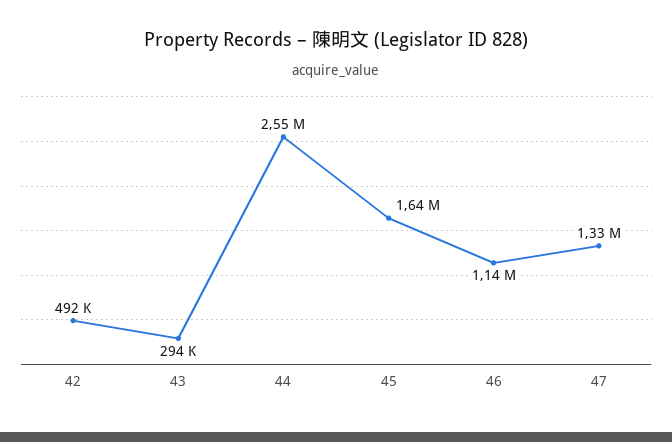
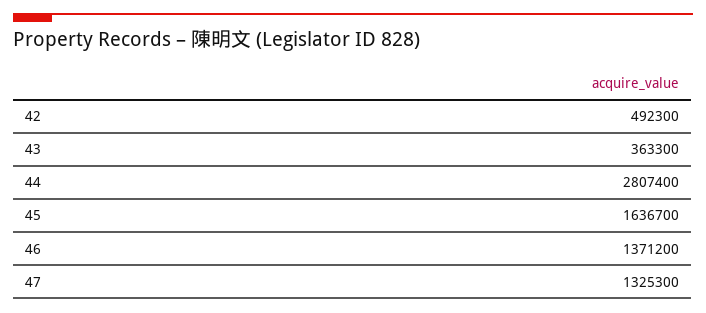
43: 294000 -> 363300
44: 2550000 -> 2807400
46: 1140000 -> 1371200

